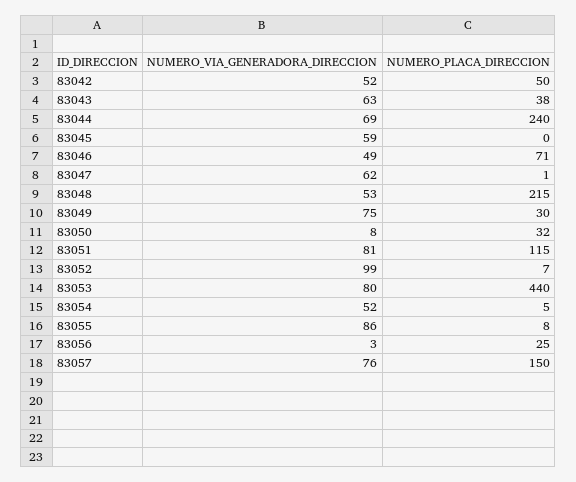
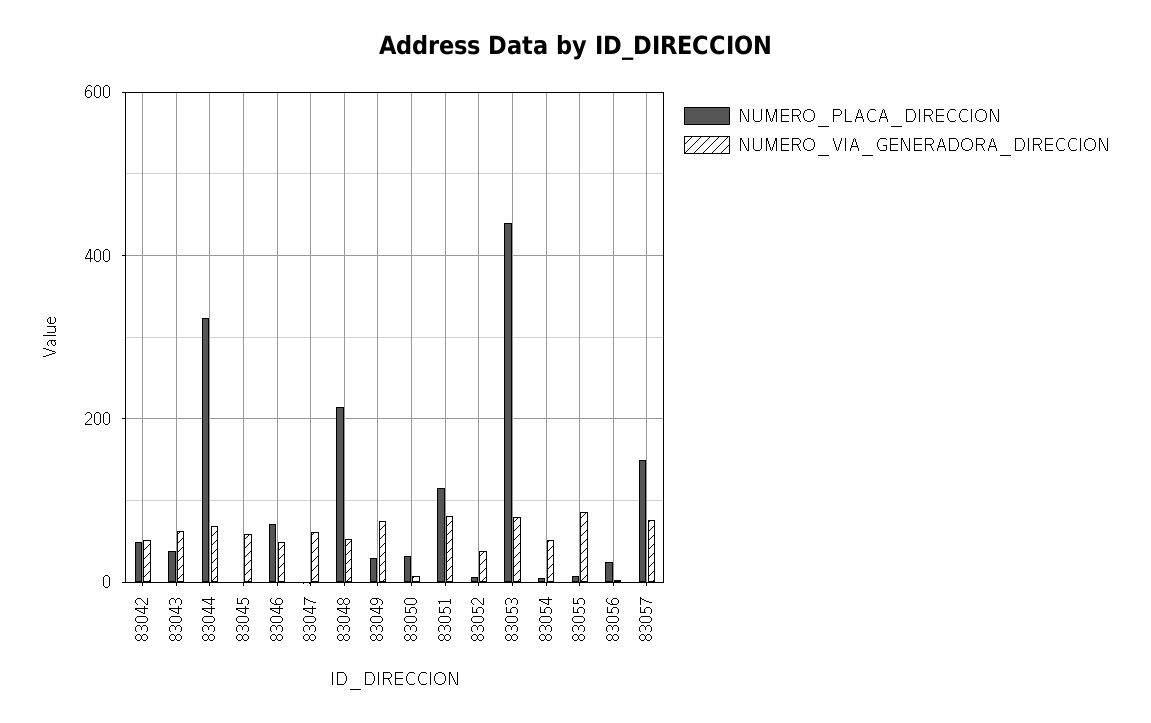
NUMERO_PLACA_DIRECCION, 83044: 240 -> 320
NUMERO_VIA_GENERADORA_DIRECCION, 83052: 99 -> 40

